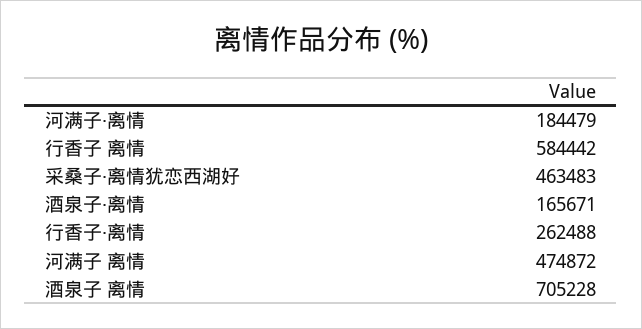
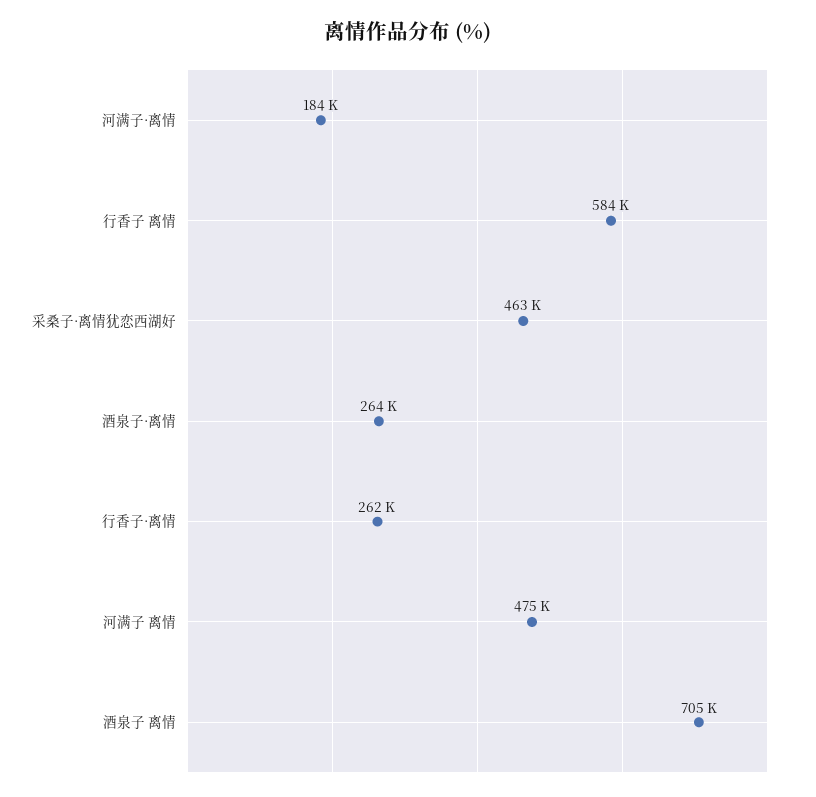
酒泉子·离情: 165671 -> 264000

